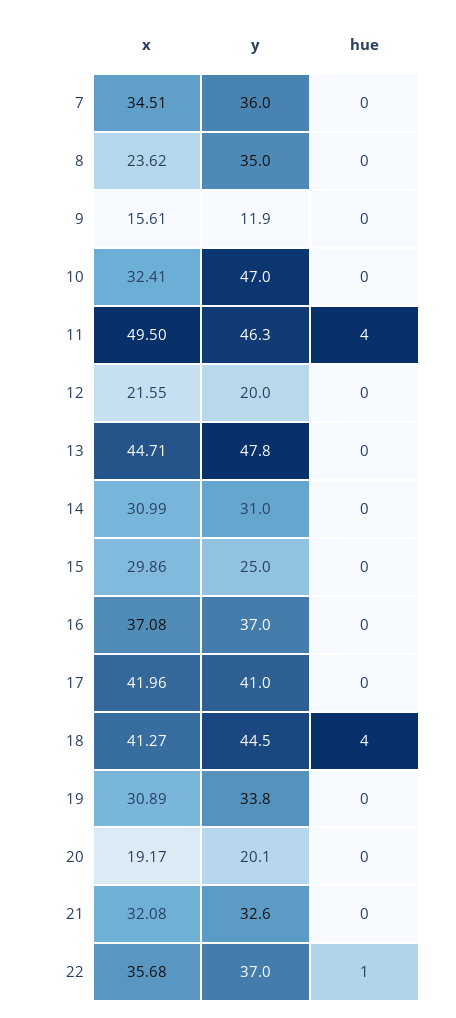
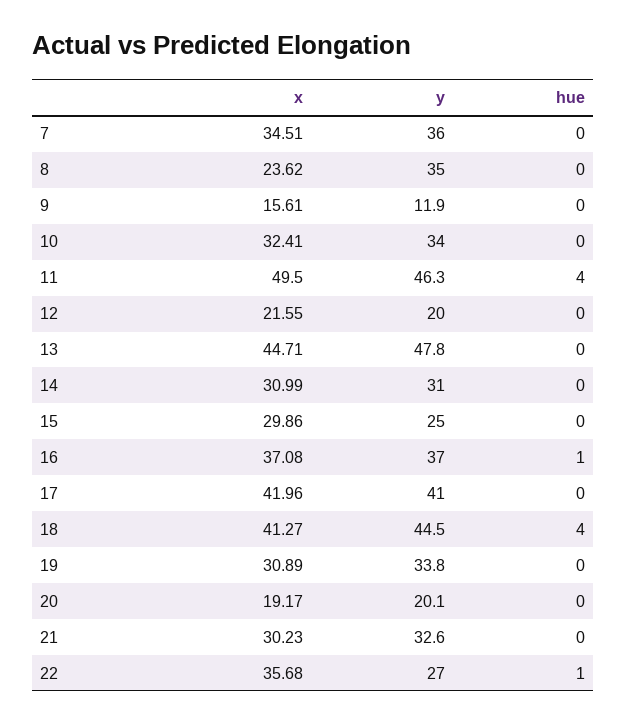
y, 10: 47 -> 34
hue, 16: 0 -> 1
x, 21: 32.08 -> 30.23
y, 22: 37 -> 27

